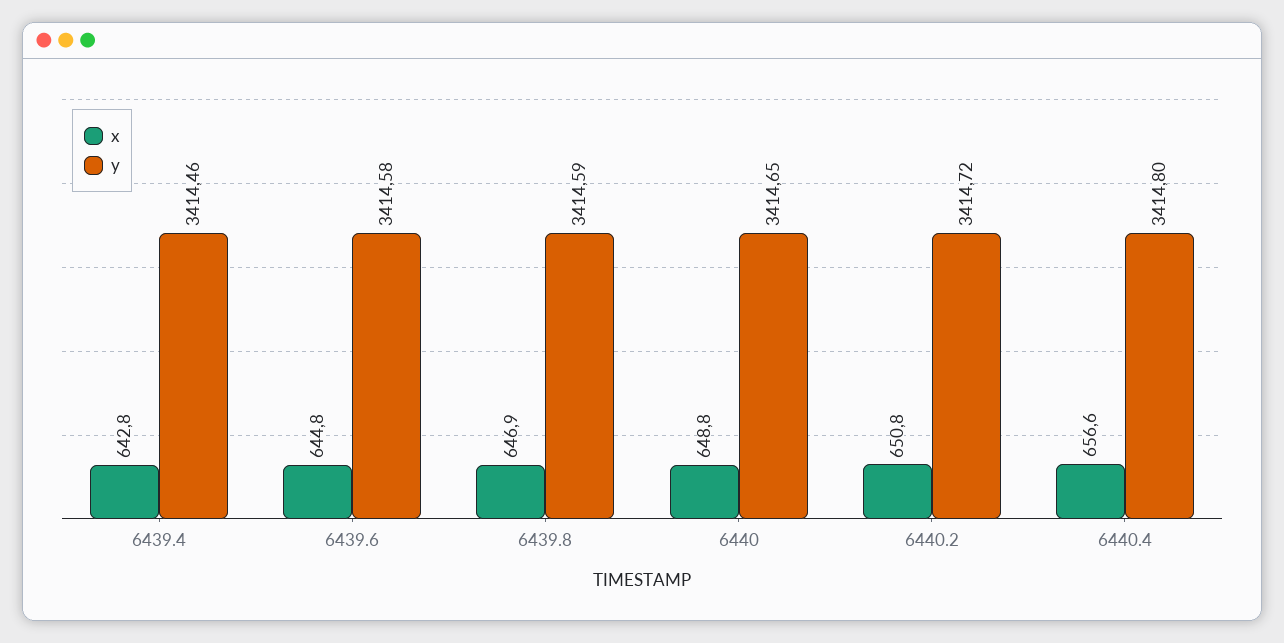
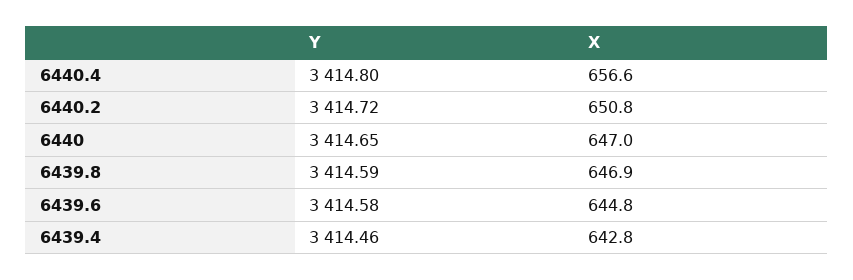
x, 6440: 648.8 -> 647

